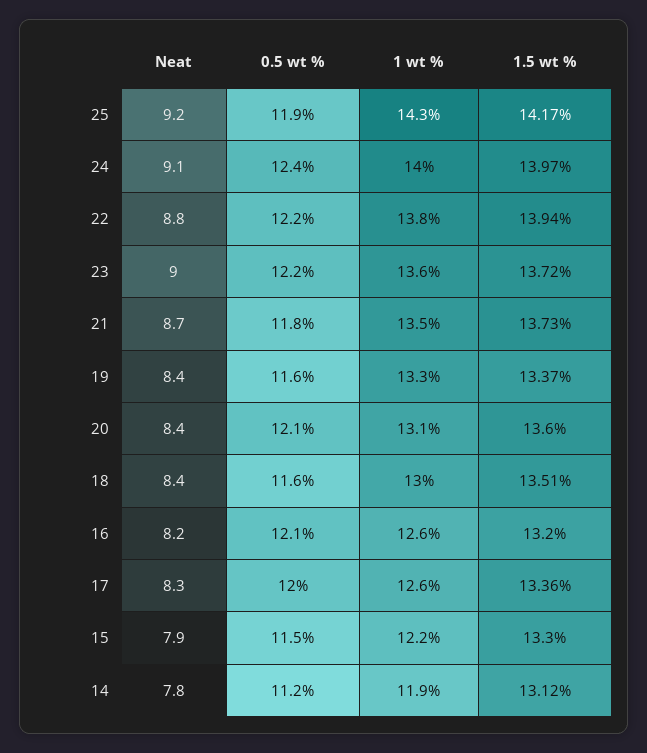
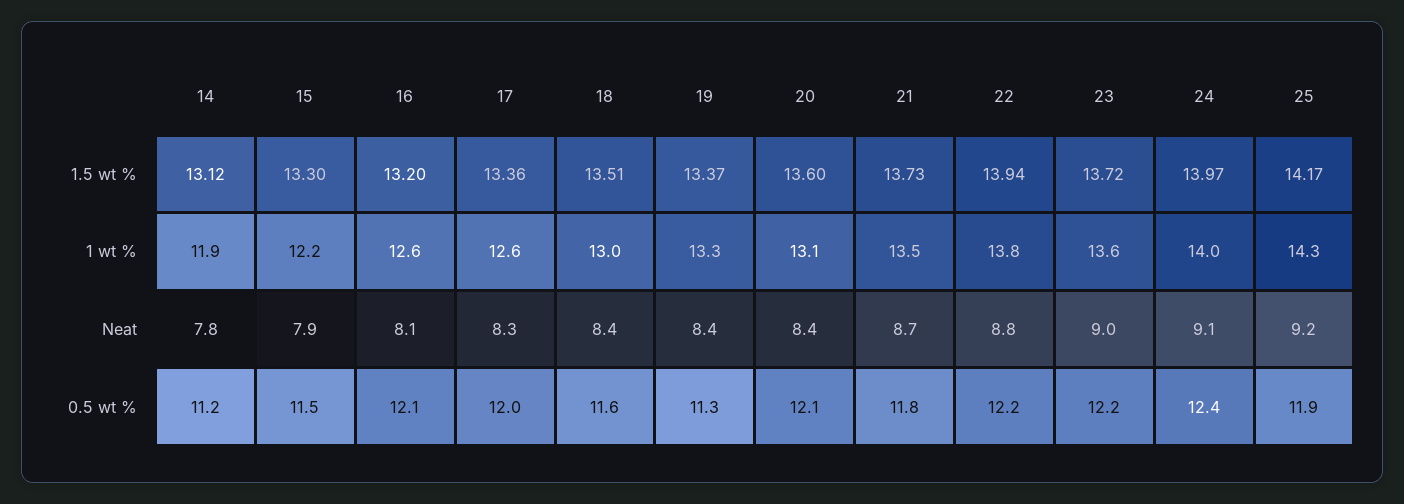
0.5 wt %, 19: 11.6 -> 11.3
Neat, 16: 8.2 -> 8.1

